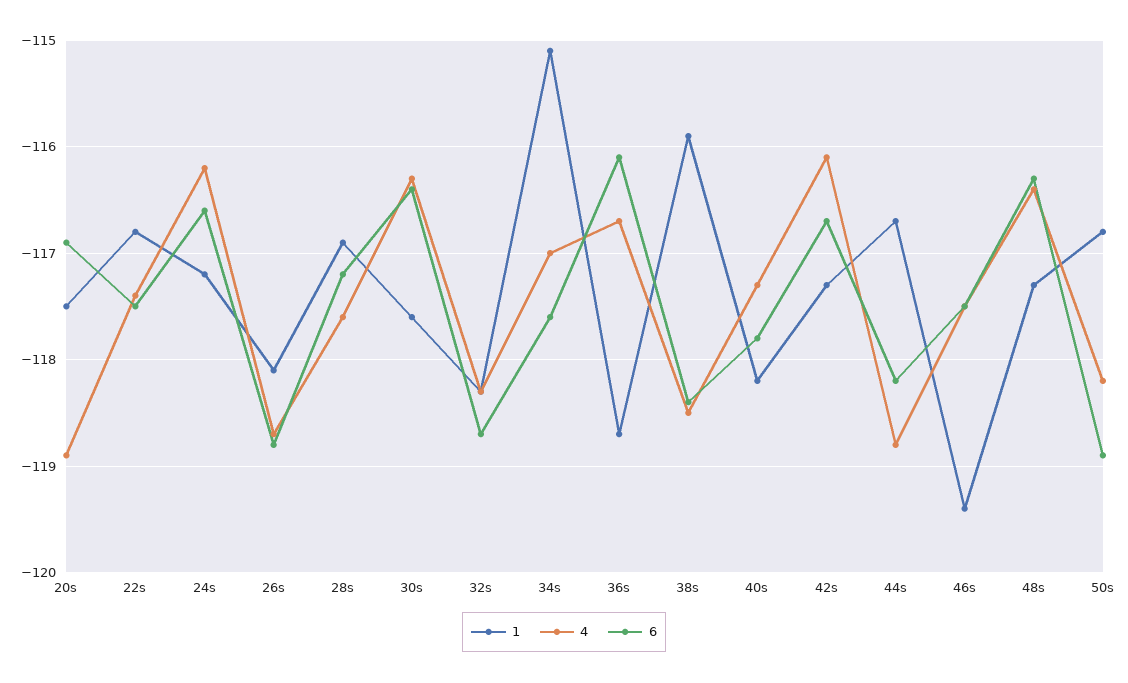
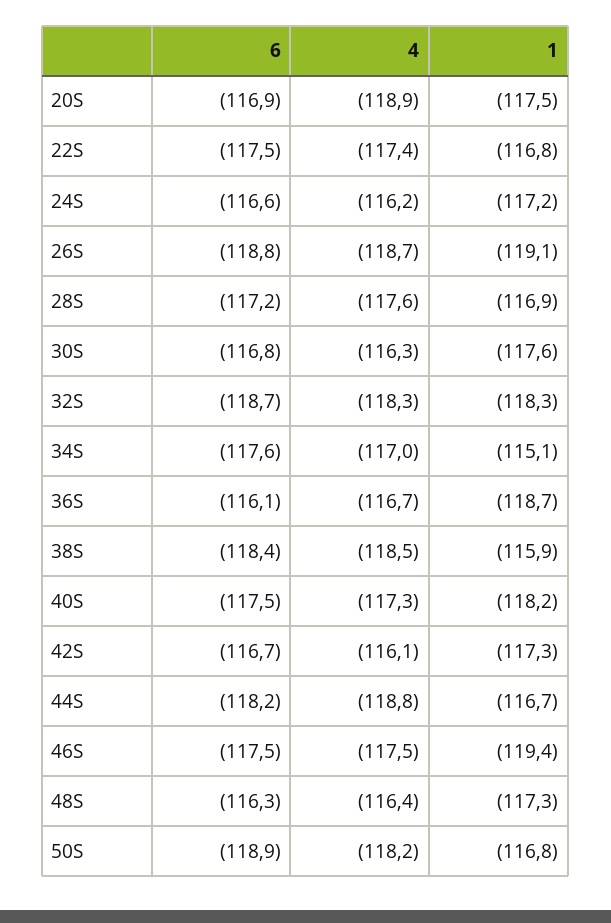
1, 26s: -118.1 -> -119.1
6, 30s: -116.4 -> -116.8
6, 40s: -117.8 -> -117.5

